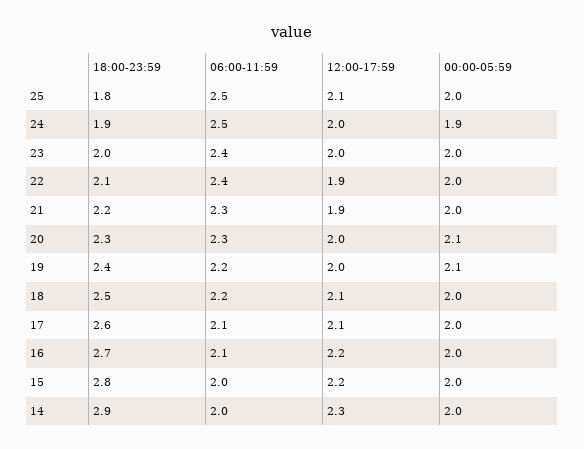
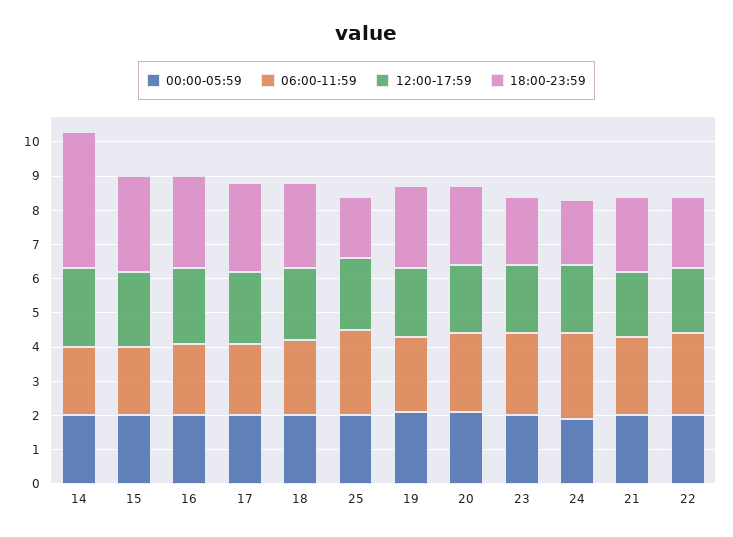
18:00-23:59, 14: 2.9 -> 4

